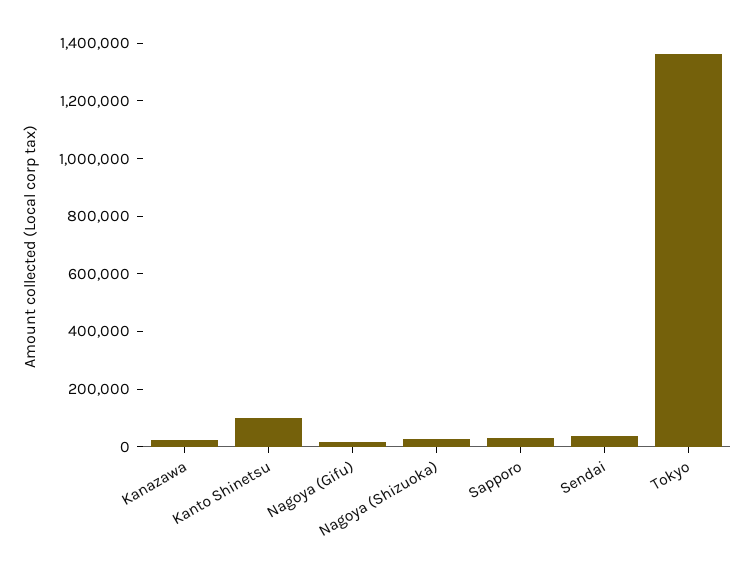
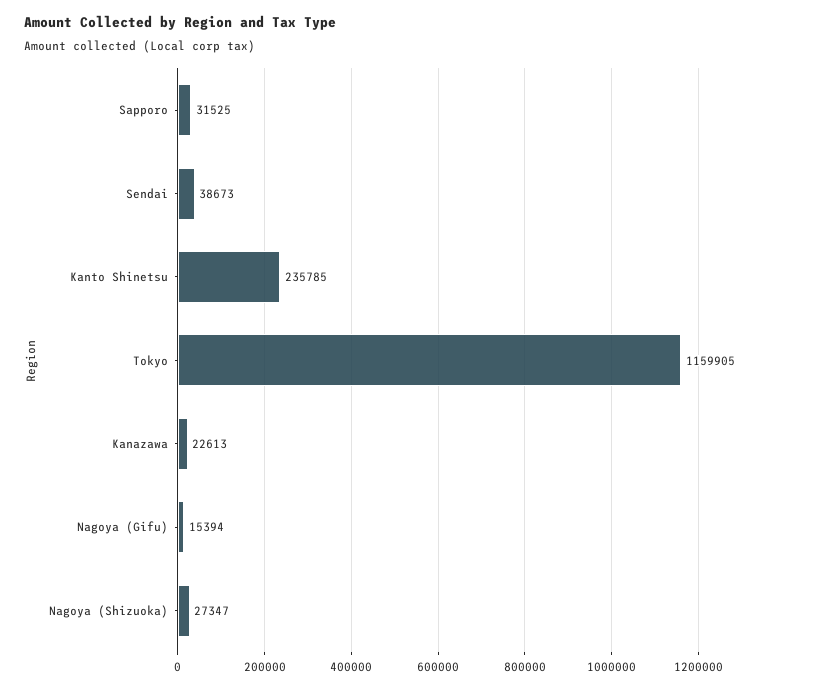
Kanto Shinetsu: 100000 -> 235785
Tokyo: 1350000 -> 1159905

